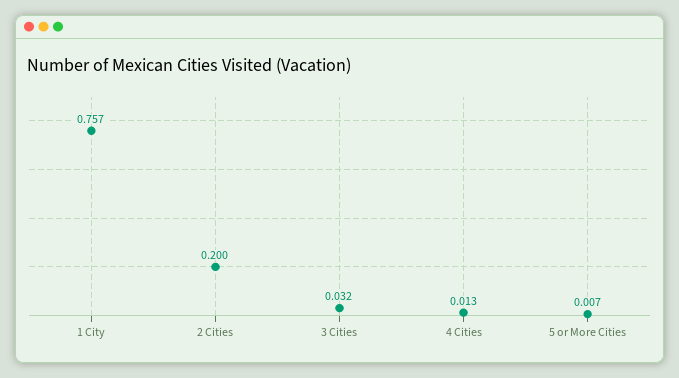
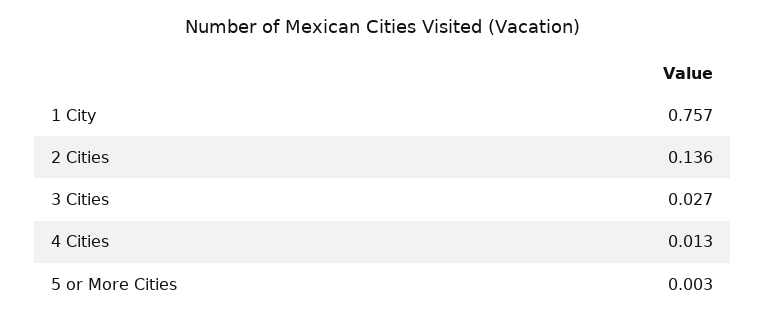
2 Cities: 0.2 -> 0.136
3 Cities: 0.032 -> 0.027
5 or More Cities: 0.007 -> 0.003

